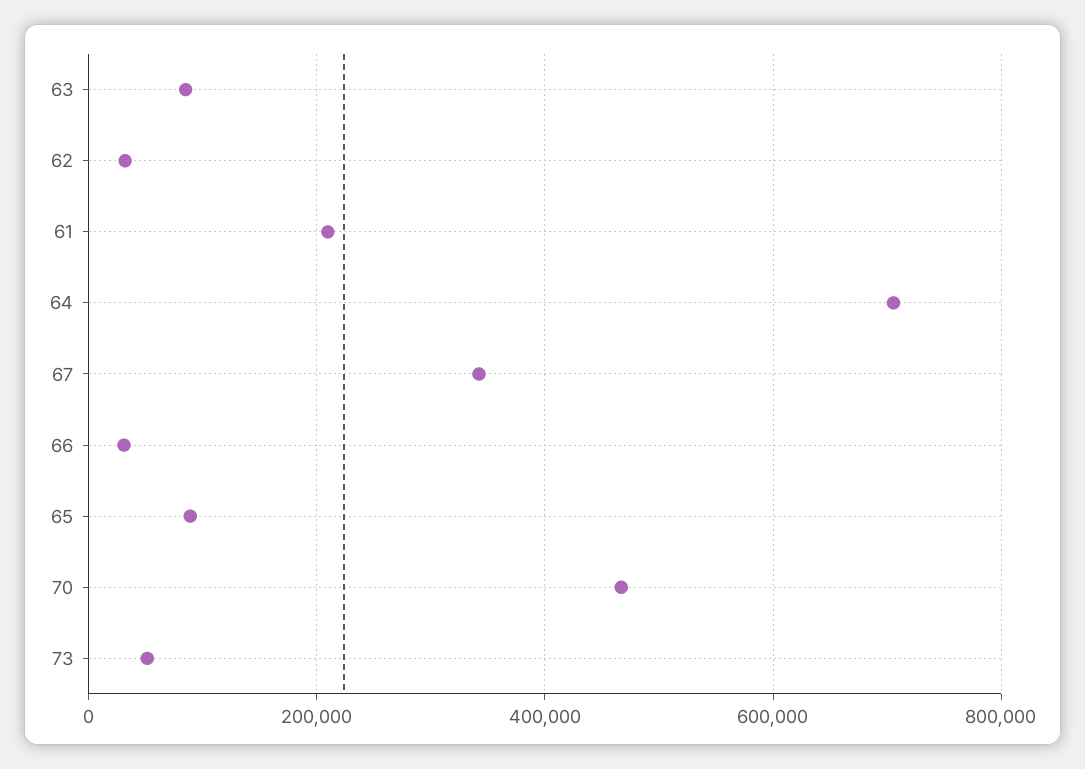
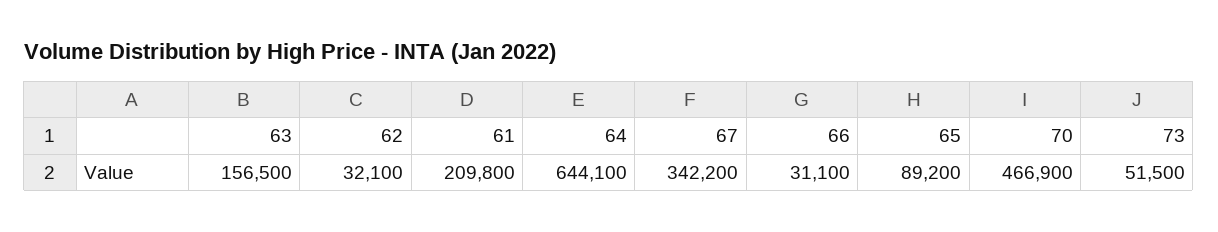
63: 80000 -> 156500
64: 700000 -> 644100

